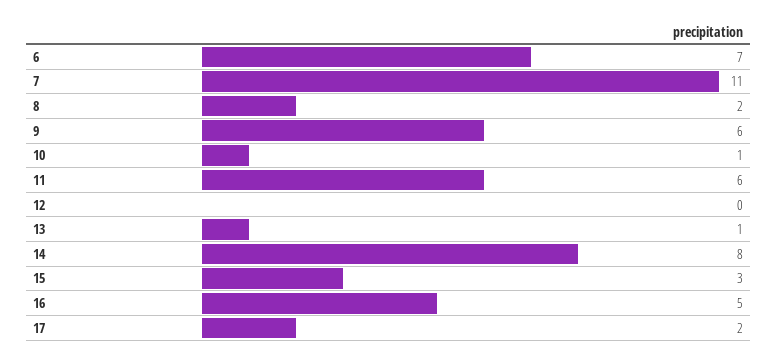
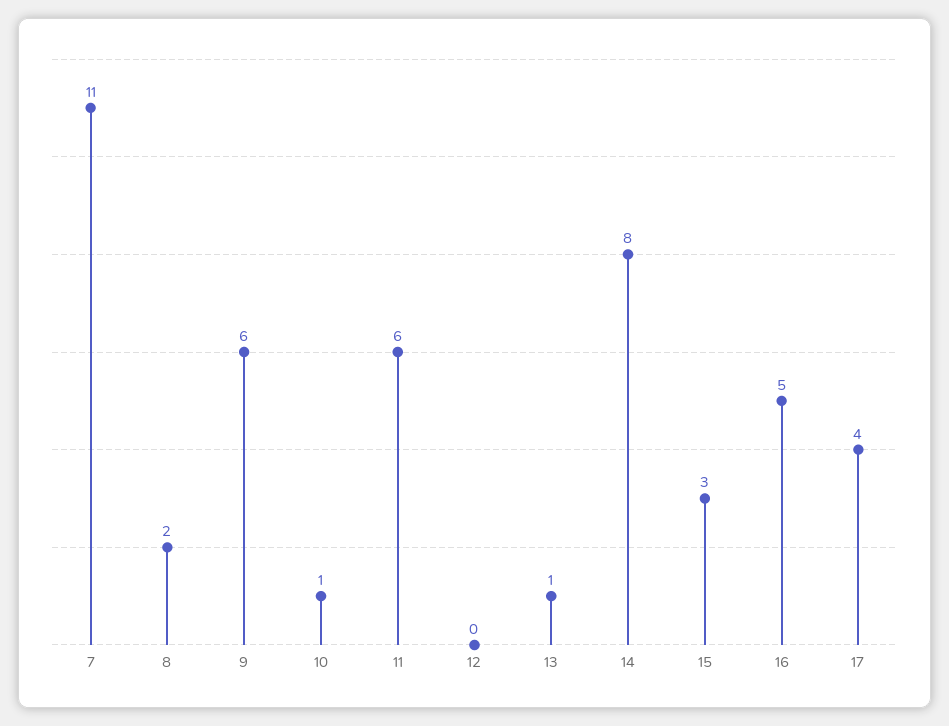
6: 7 -> none
17: 2 -> 4

